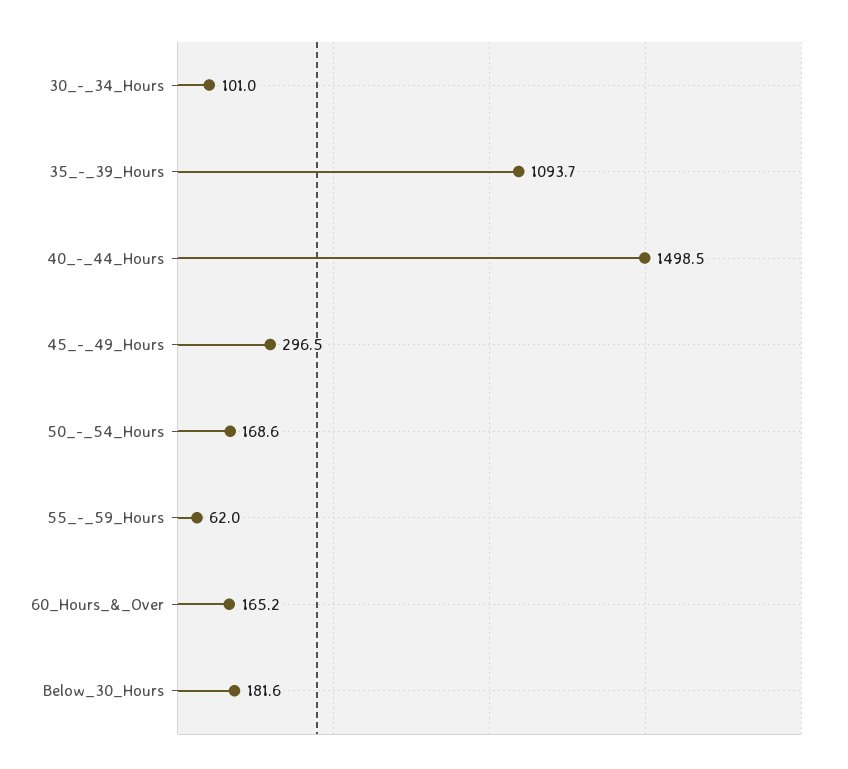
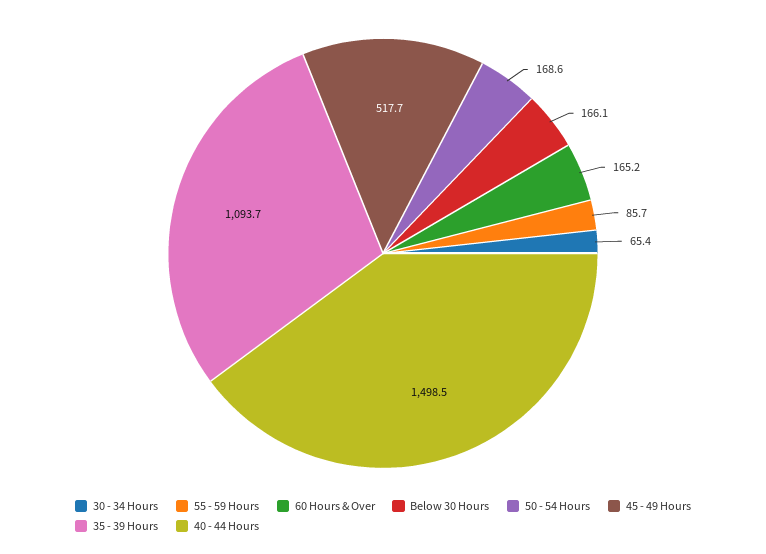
30_-_34_Hours: 101 -> 65.4
45_-_49_Hours: 296.5 -> 517.7
55_-_59_Hours: 62 -> 85.7
Below_30_Hours: 181.6 -> 166.1

